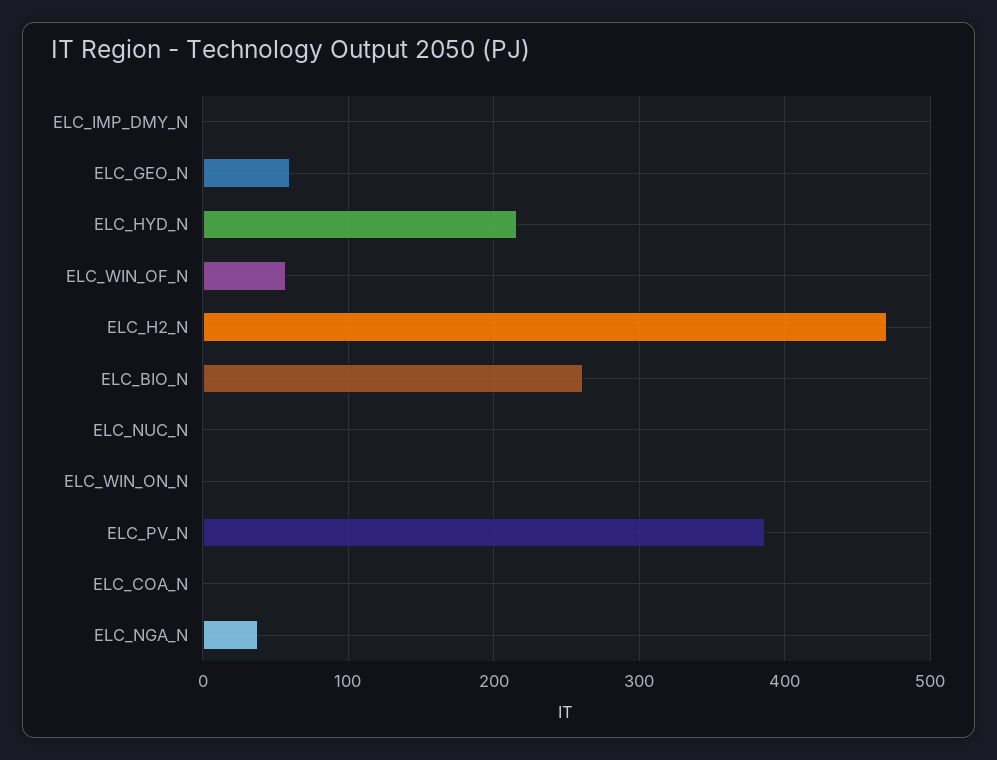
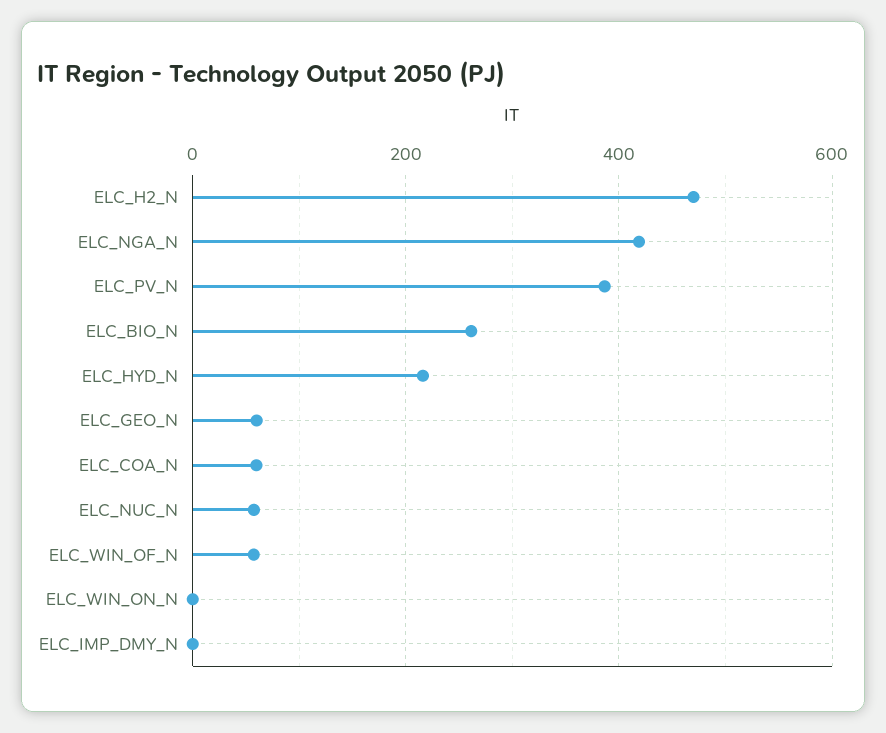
ELC_NUC_N: 0 -> 60
ELC_COA_N: 0 -> 60
ELC_NGA_N: 40 -> 420

